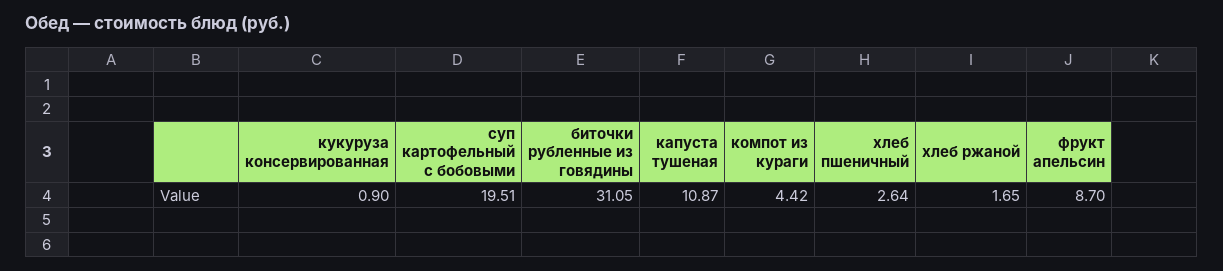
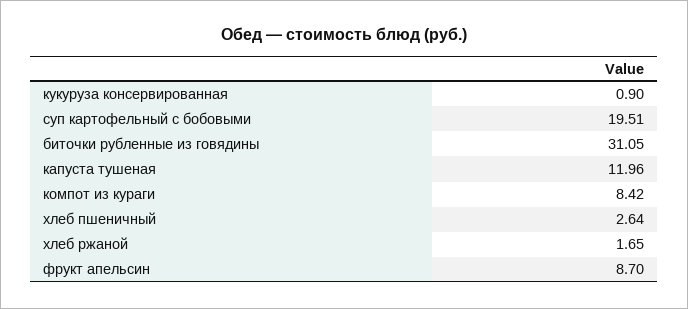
капуста тушеная: 10.87 -> 11.96
компот из кураги: 4.42 -> 8.42

